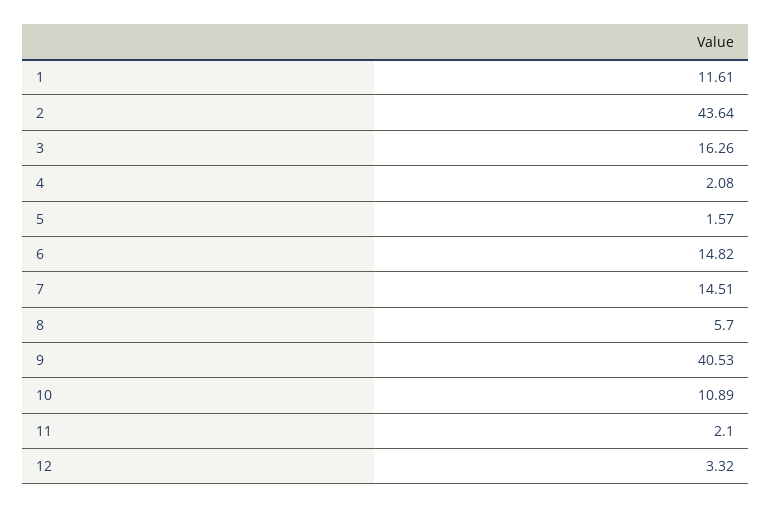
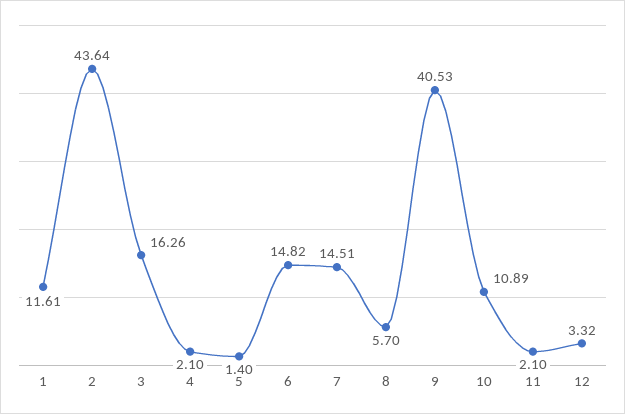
4: 2.08 -> 2.1
5: 1.57 -> 1.4

